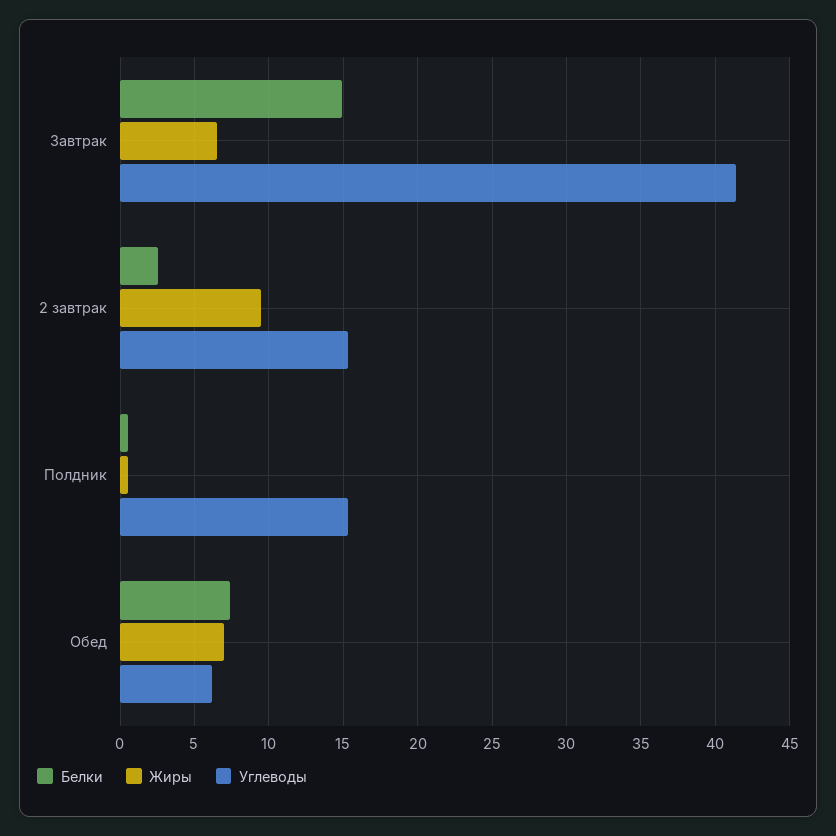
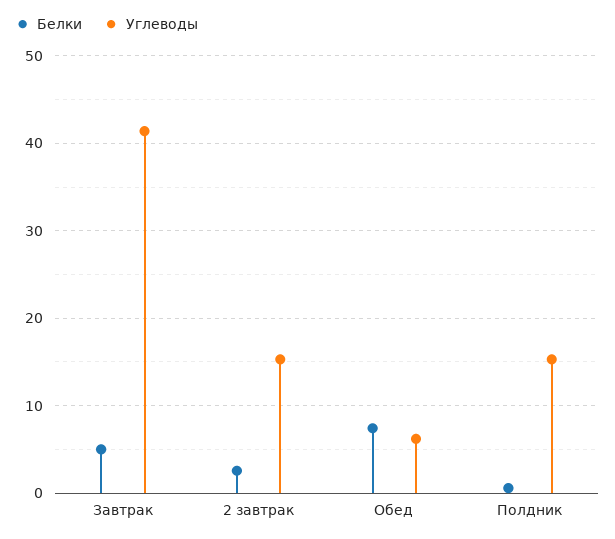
Белки, Завтрак: 15 -> 5
Жиры, Завтрак: 6.5 -> none
Жиры, 2 завтрак: 9.5 -> none
Жиры, Полдник: 0.5 -> none
Жиры, Обед: 7 -> none

